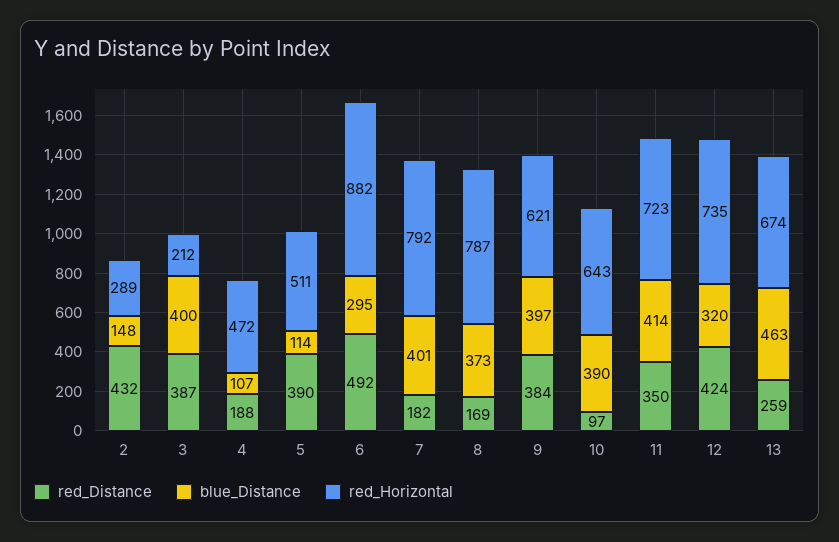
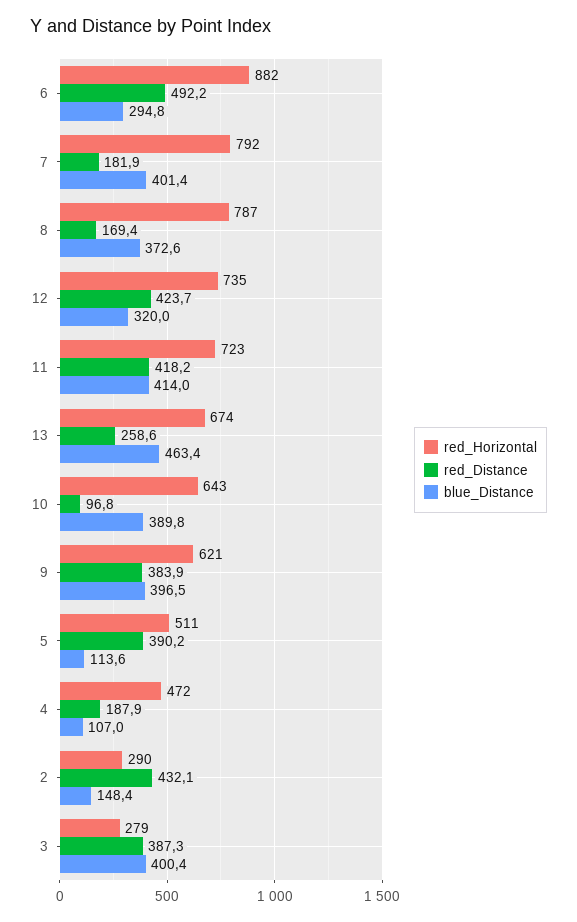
red_Horizontal, 2: 289 -> 290
red_Horizontal, 3: 212 -> 279
red_Distance, 11: 350 -> 418.2

